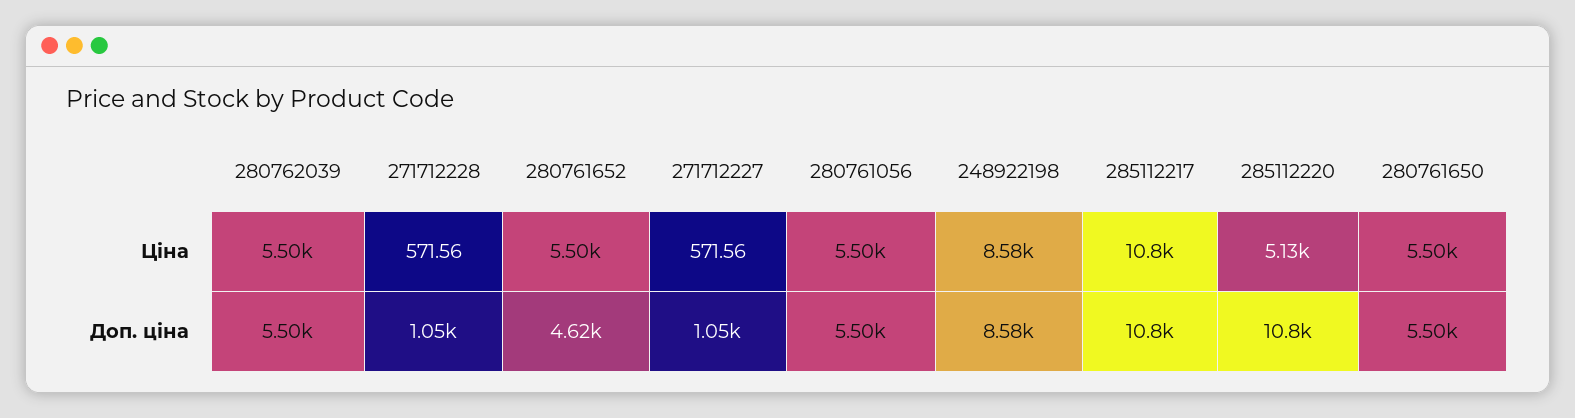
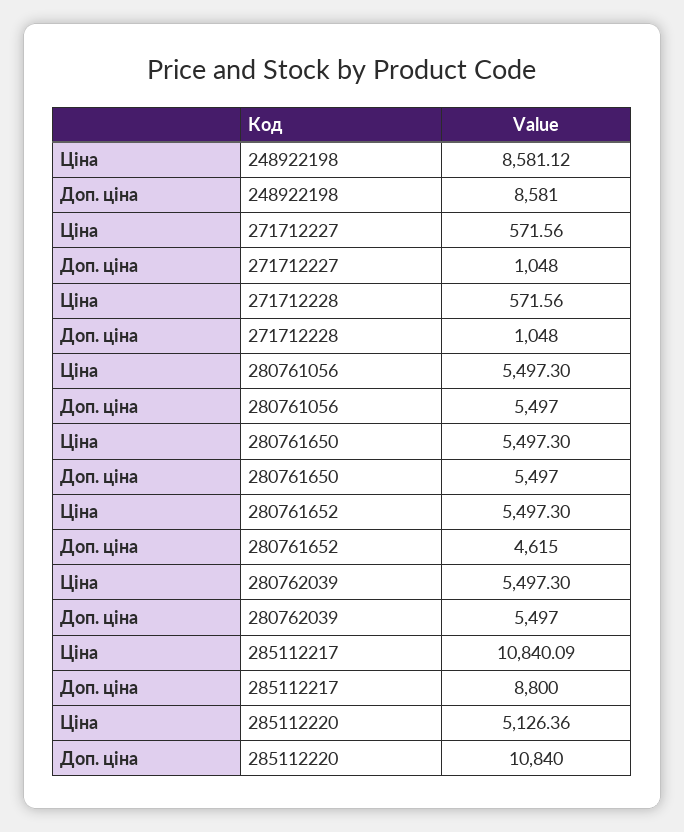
285112217, Доп. ціна: 10800 -> 8800

